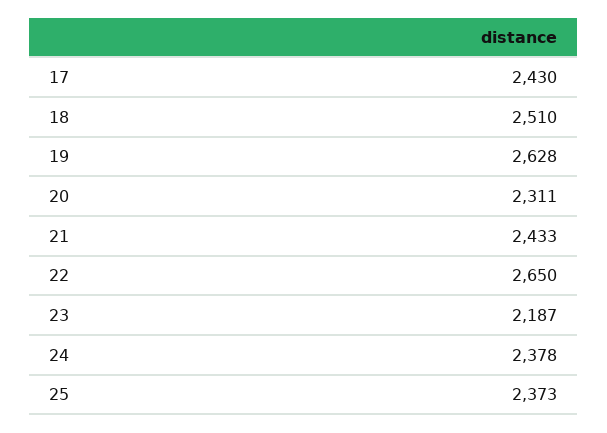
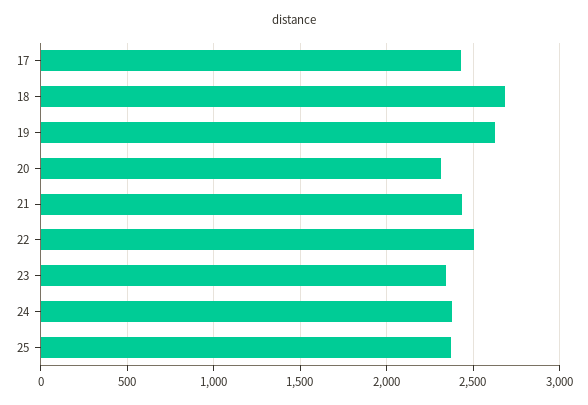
18: 2510 -> 2700
22: 2650 -> 2500
23: 2187 -> 2350

